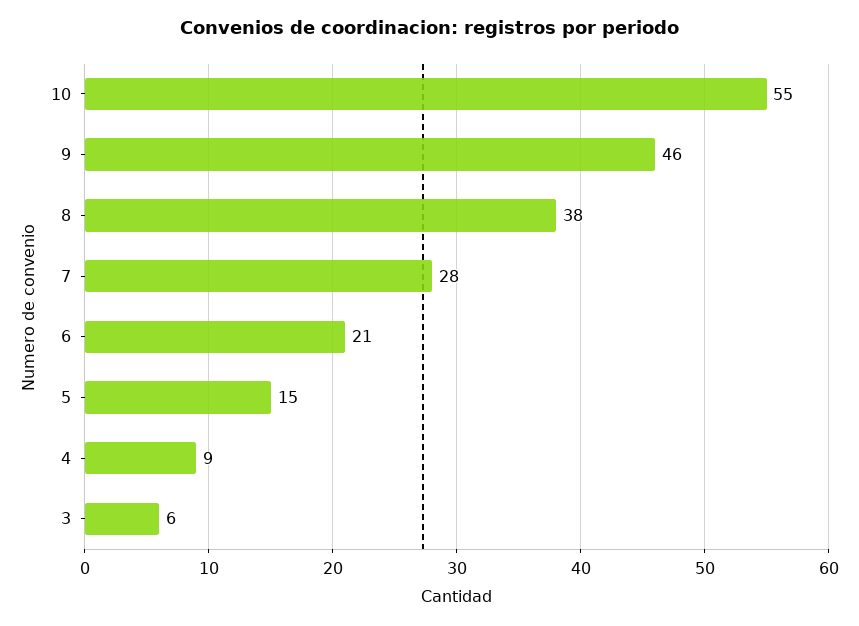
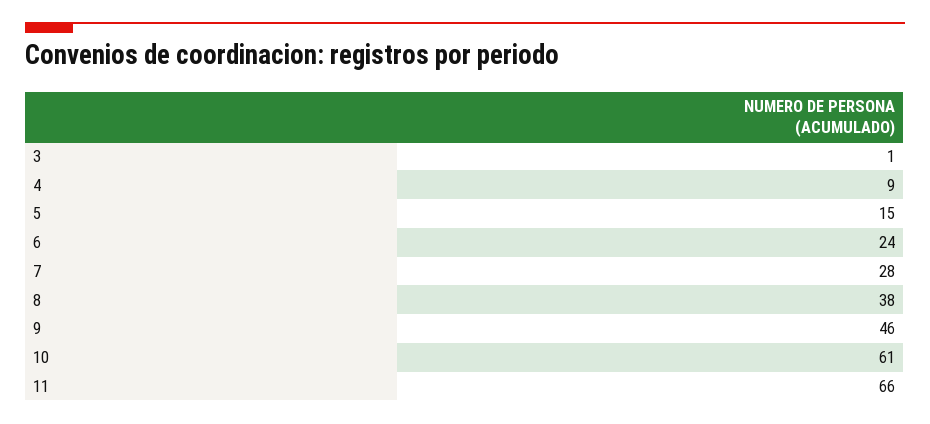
10: 55 -> 61
6: 21 -> 24
3: 6 -> 1
11: none -> 66

